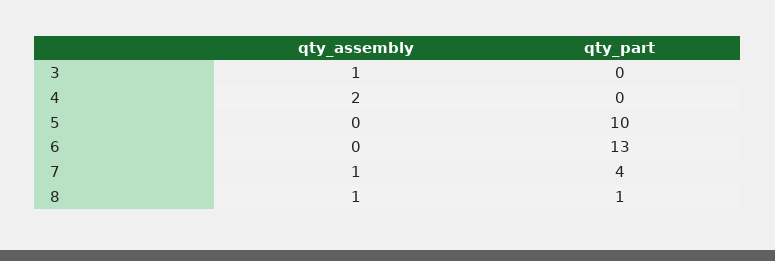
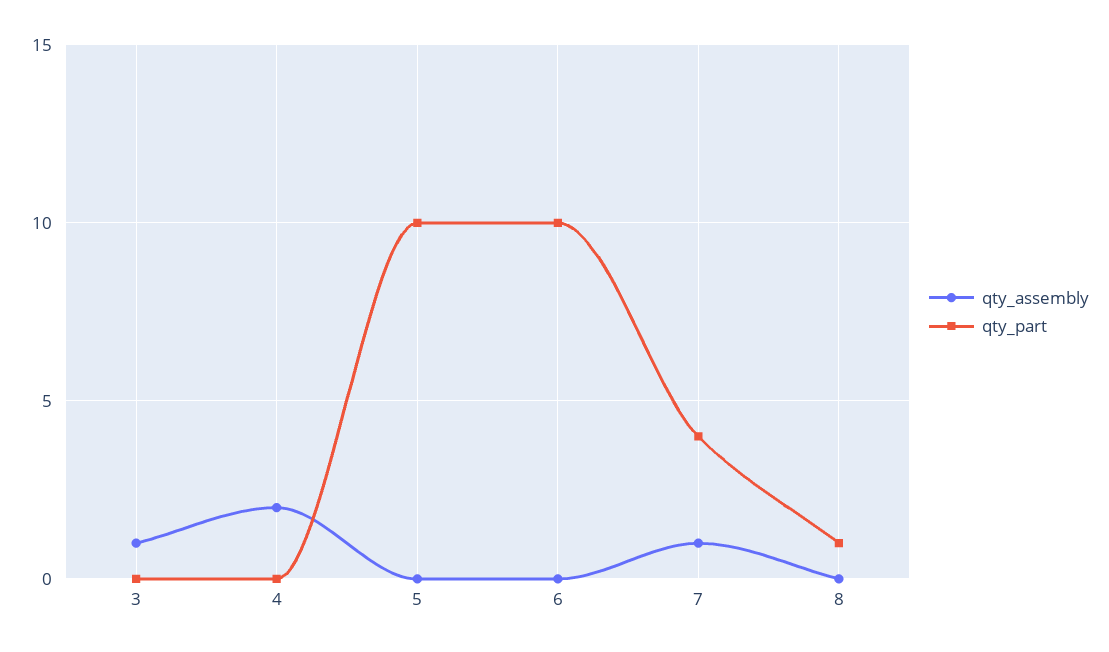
qty_part, 6: 13 -> 10
qty_assembly, 8: 1 -> 0

